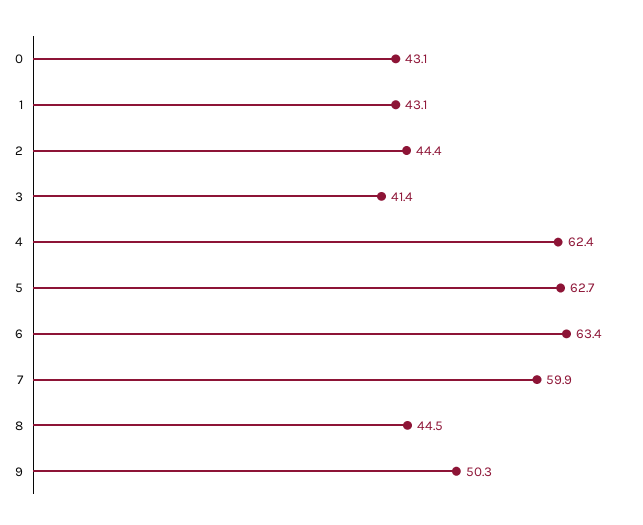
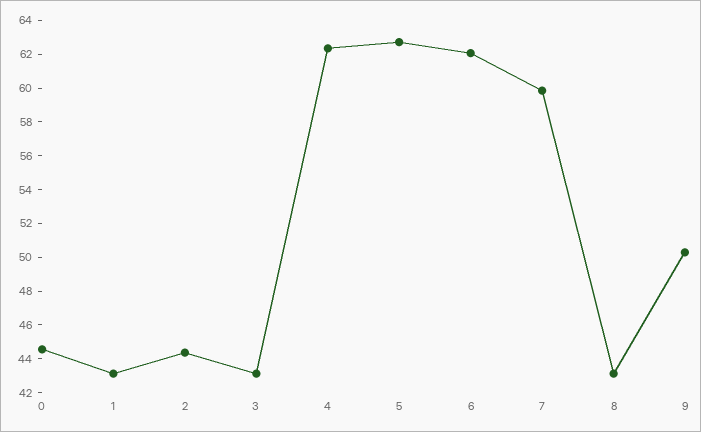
0: 43.1 -> 44.5
3: 41.4 -> 43
6: 63.4 -> 62
8: 44.5 -> 43

